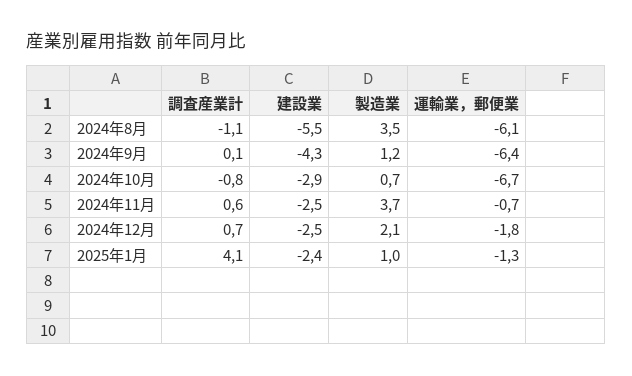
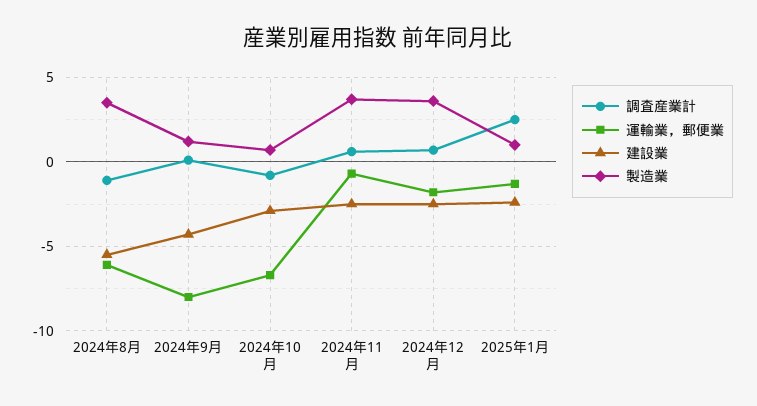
運輸業，郵便業, 2024年9月: -6.4 -> -8
製造業, 2024年12月: 2.1 -> 3.5
調査産業計, 2025年1月: 4.1 -> 2.5

